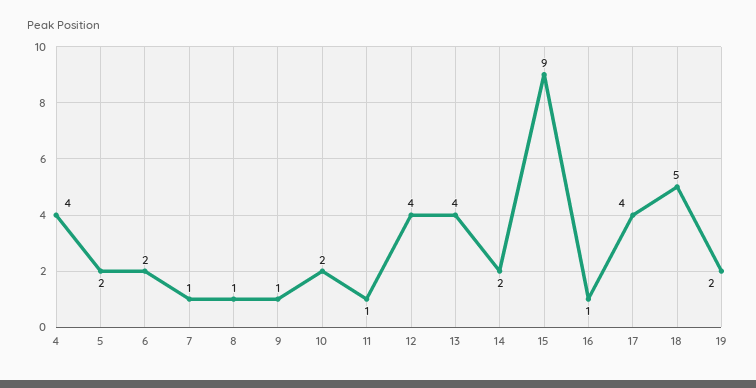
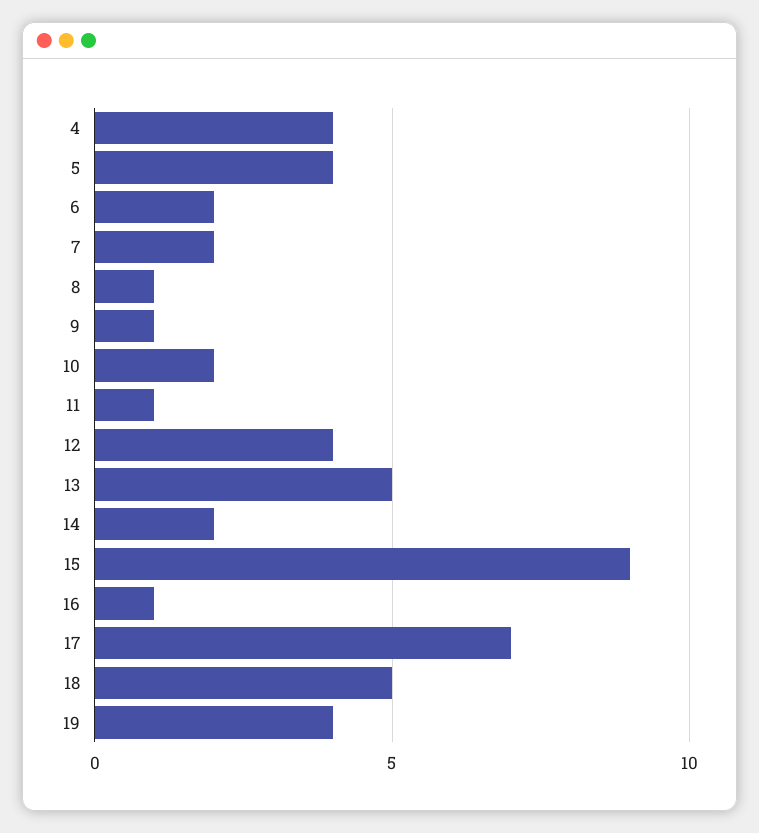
5: 2 -> 4
7: 1 -> 2
13: 4 -> 5
17: 4 -> 7
19: 2 -> 4

